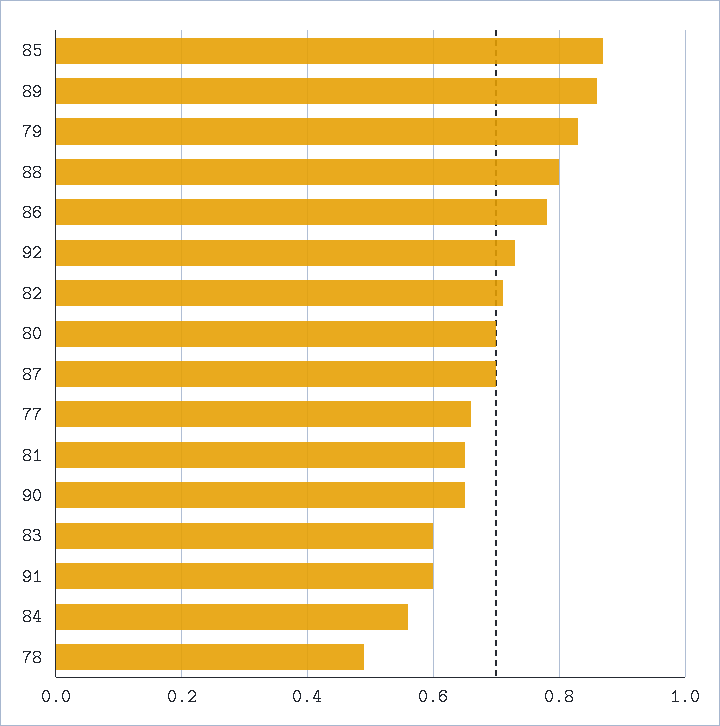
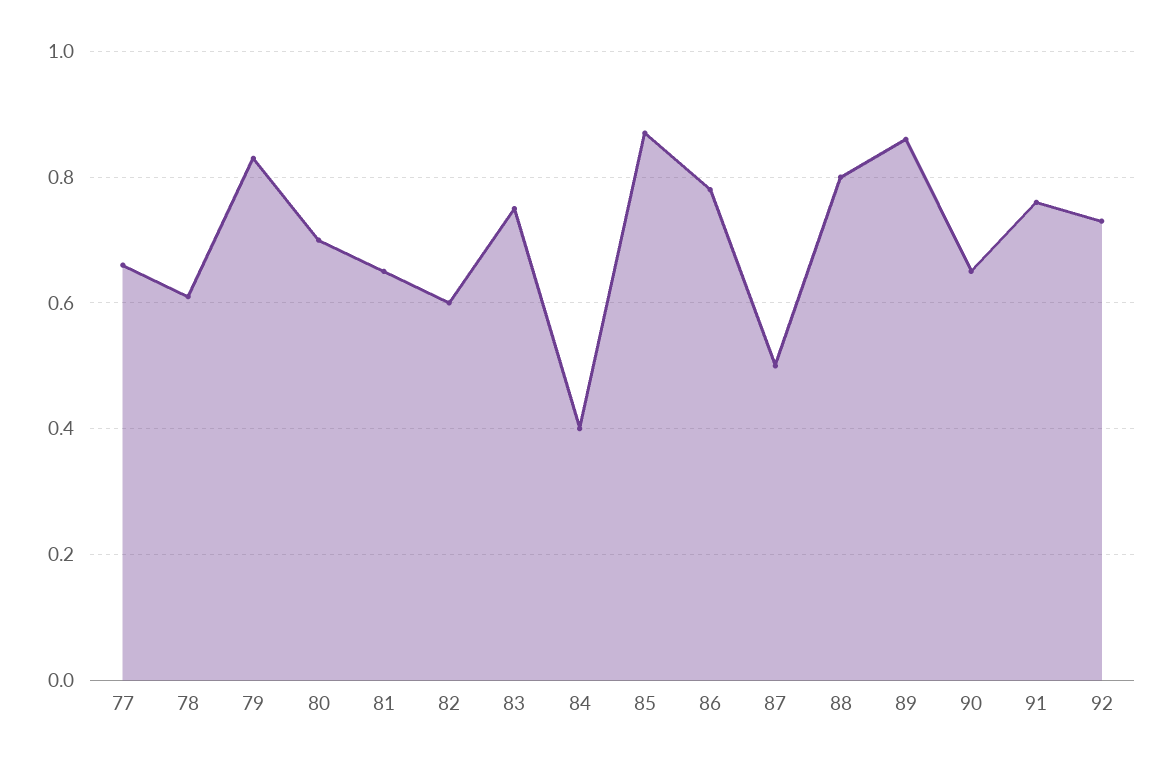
82: 0.7 -> 0.6
87: 0.7 -> 0.5
83: 0.6 -> 0.75
91: 0.6 -> 0.75
84: 0.55 -> 0.4
78: 0.5 -> 0.6

